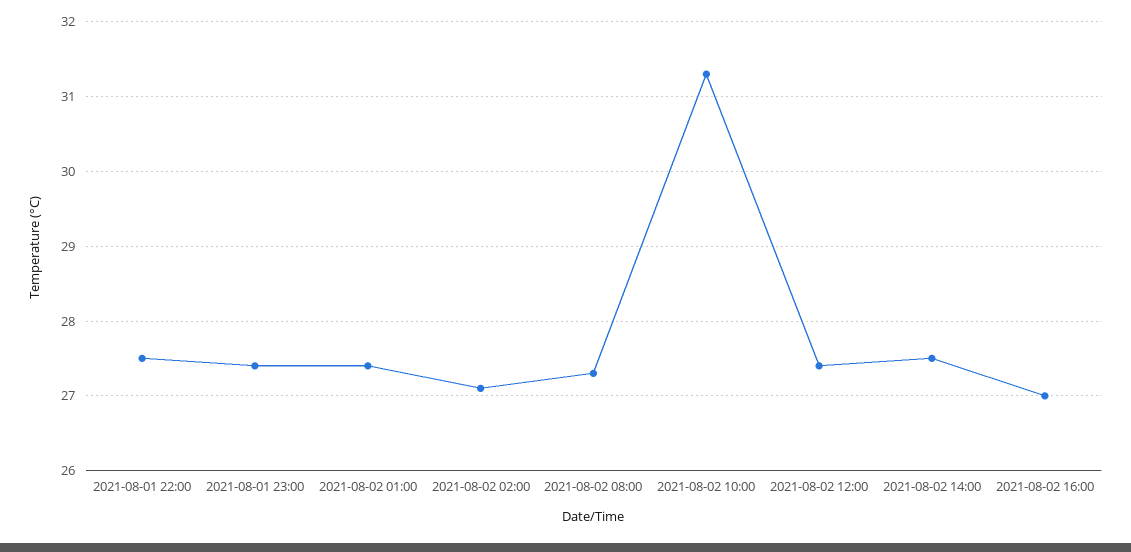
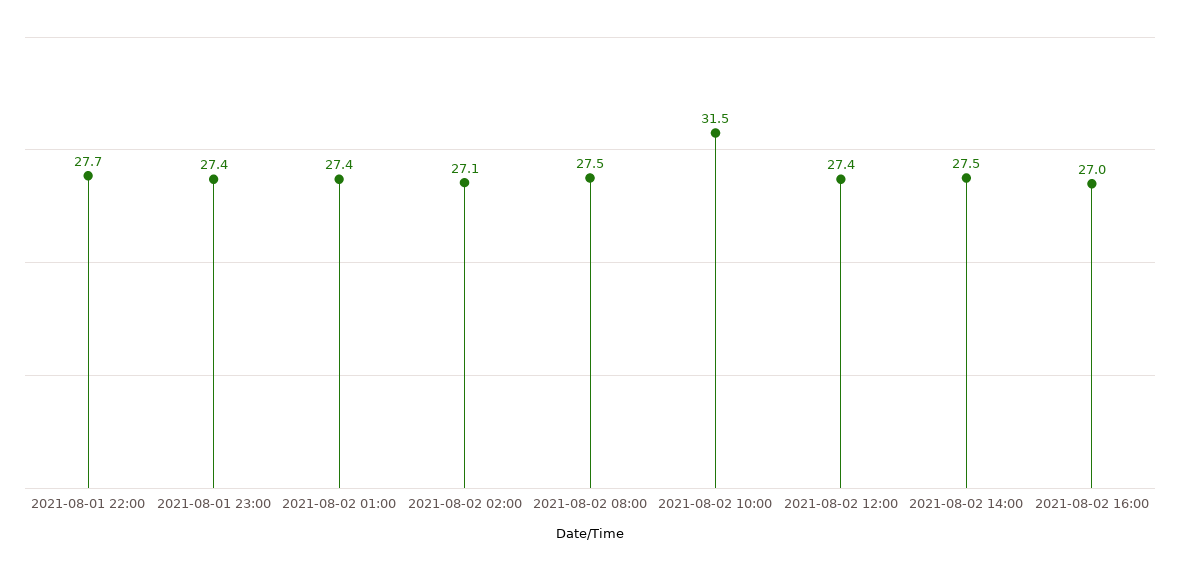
2021-08-01 22:00: 27.5 -> 27.7
2021-08-02 08:00: 27.3 -> 27.5
2021-08-02 10:00: 31.3 -> 31.5

